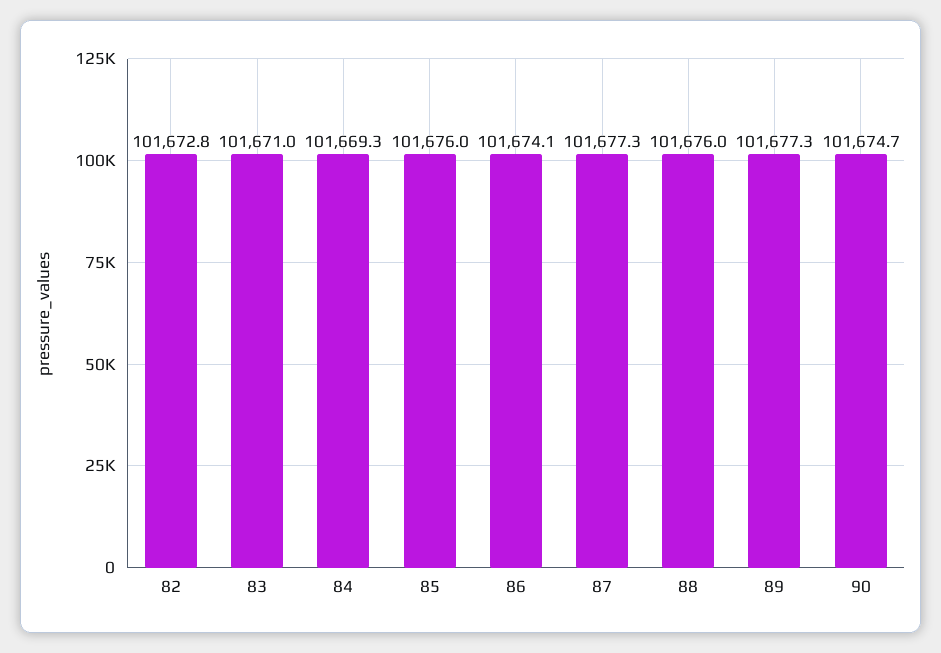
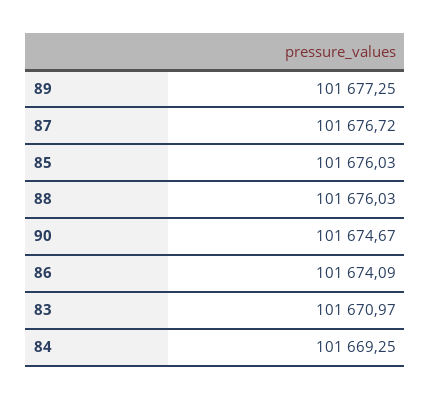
82: 101672.8 -> none
87: 101677.3 -> 101676.72

